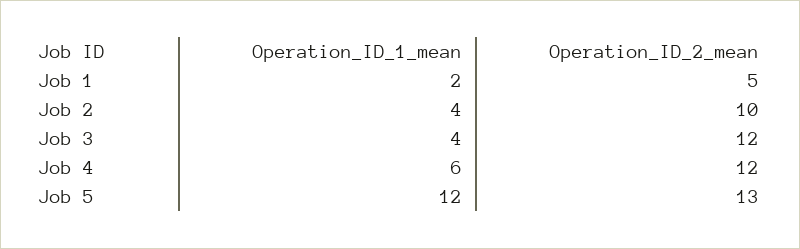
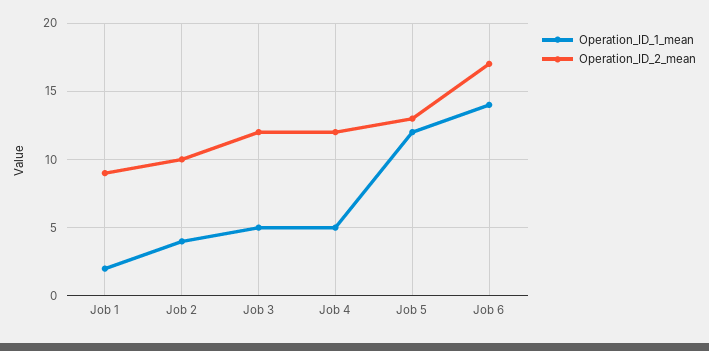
Operation_ID_2_mean, Job 1: 5 -> 9
Operation_ID_1_mean, Job 3: 4 -> 5
Operation_ID_1_mean, Job 4: 6 -> 5
Operation_ID_1_mean, Job 6: none -> 14
Operation_ID_2_mean, Job 6: none -> 17

